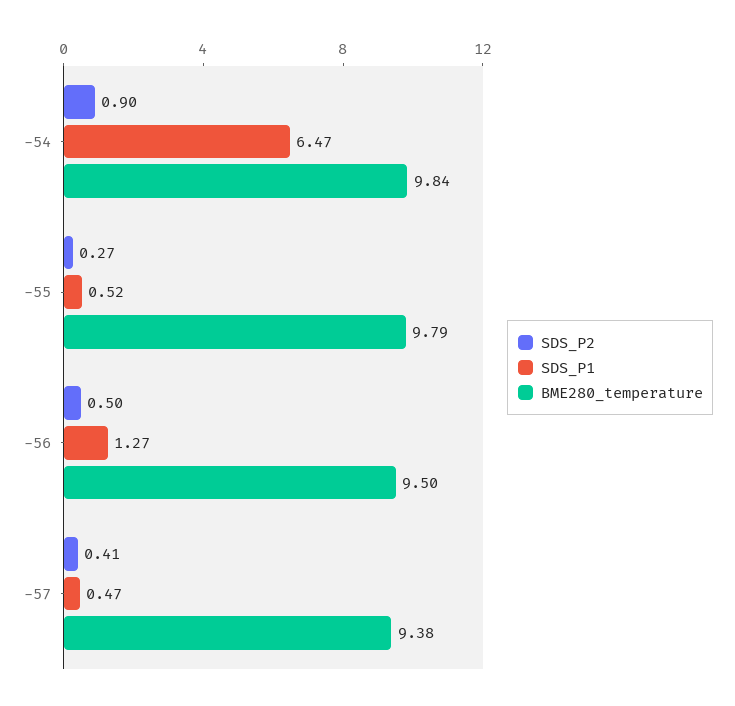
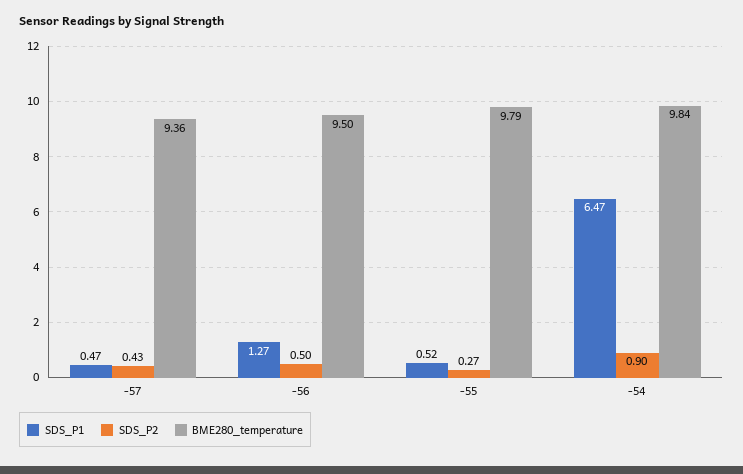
SDS_P2, -57: 0.41 -> 0.43
BME280_temperature, -57: 9.38 -> 9.36

